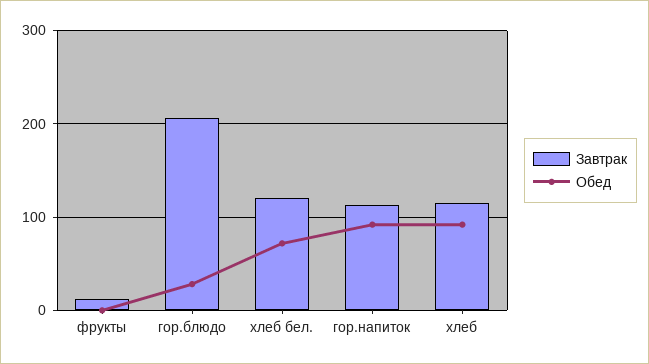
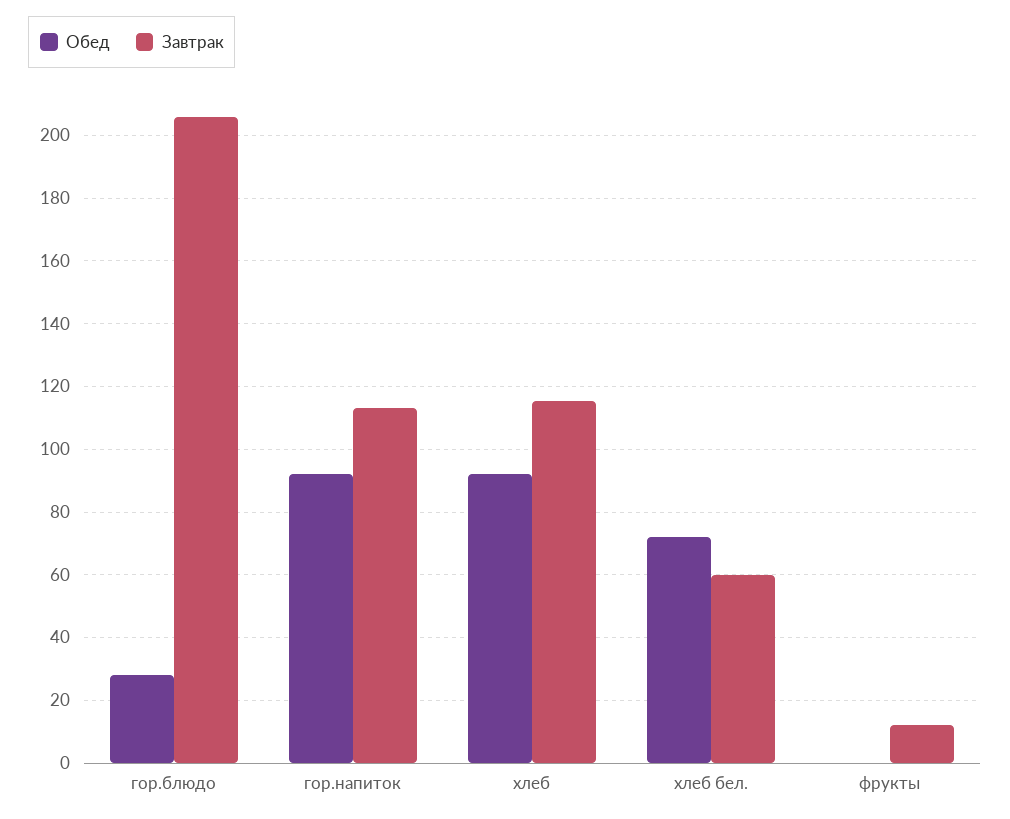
Завтрак, хлеб бел.: 120 -> 60

